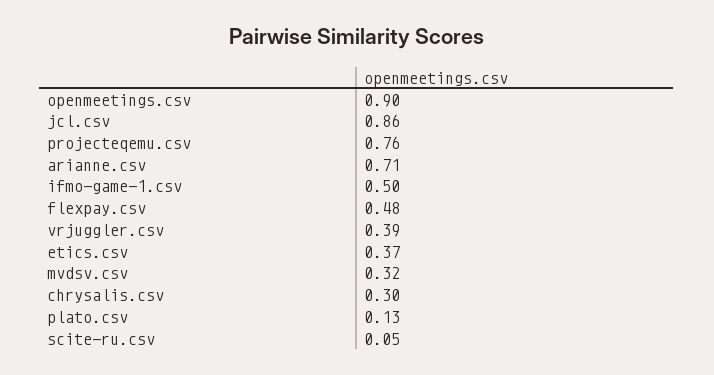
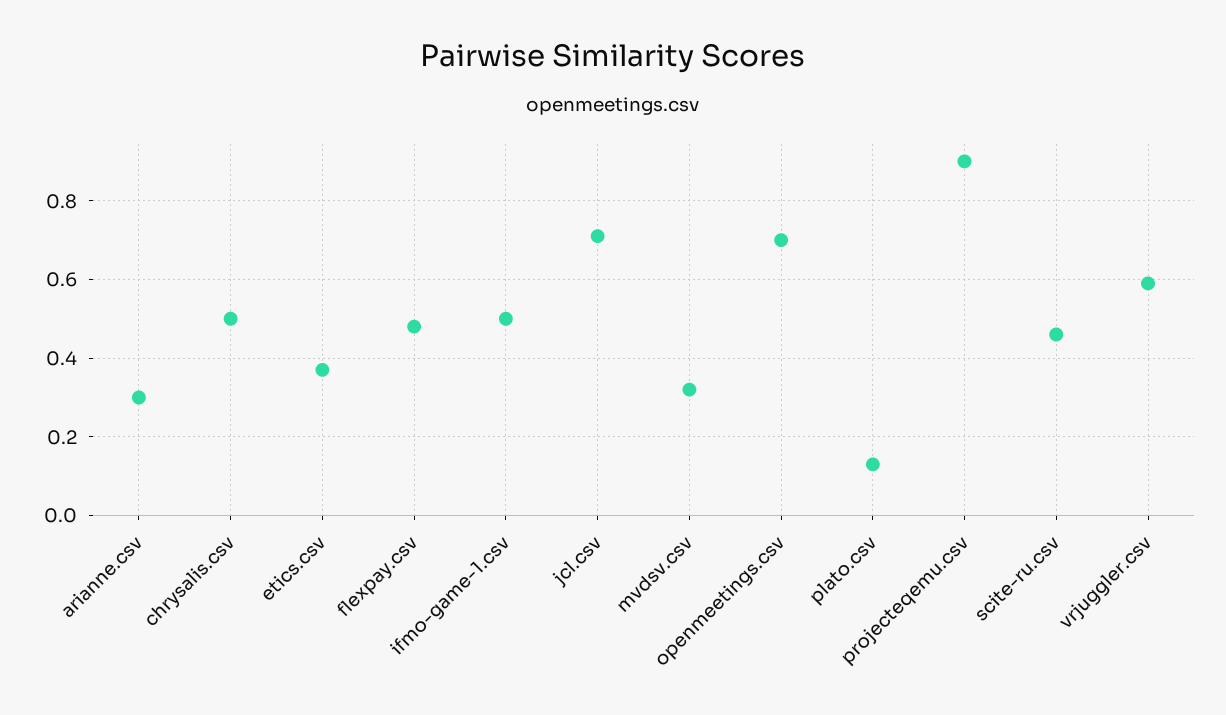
openmeetings.csv: 0.9 -> 0.7
jcl.csv: 0.86 -> 0.7
projecteqemu.csv: 0.76 -> 0.9
arianne.csv: 0.71 -> 0.3
vrjuggler.csv: 0.39 -> 0.6
chrysalis.csv: 0.3 -> 0.5
scite-ru.csv: 0.05 -> 0.45

